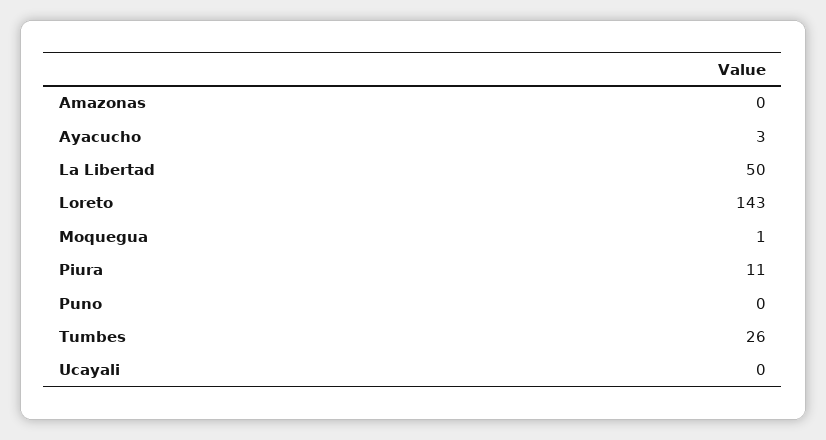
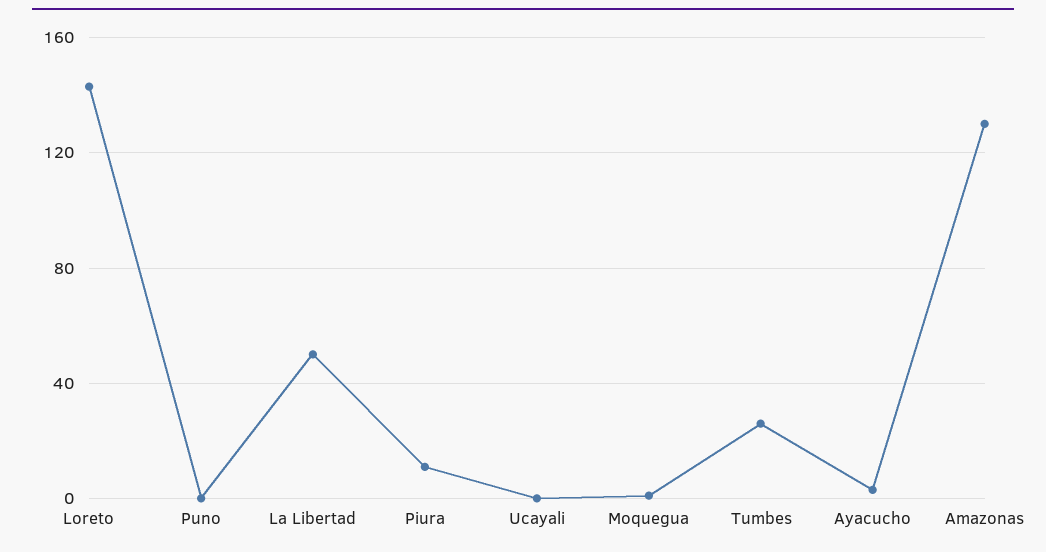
Amazonas: 0 -> 130

